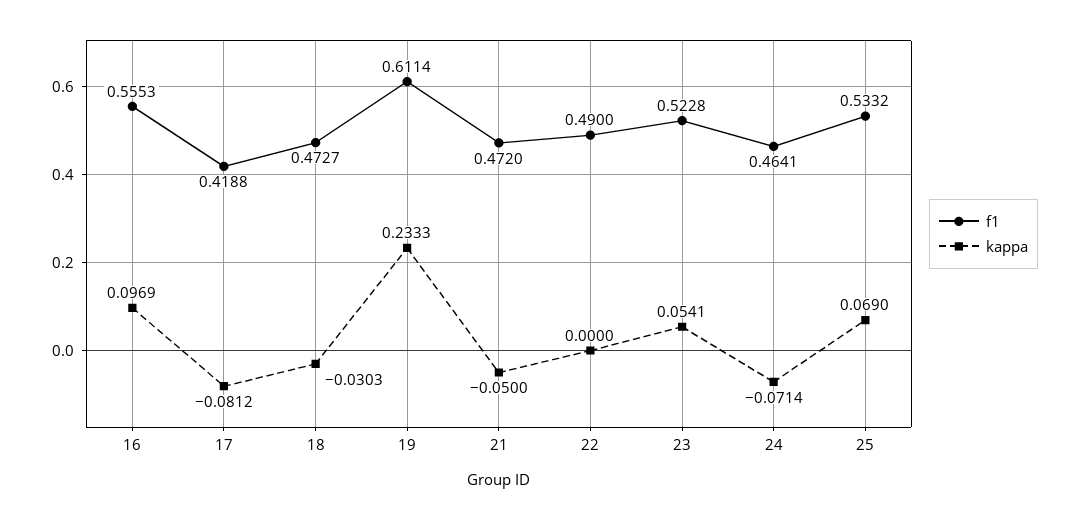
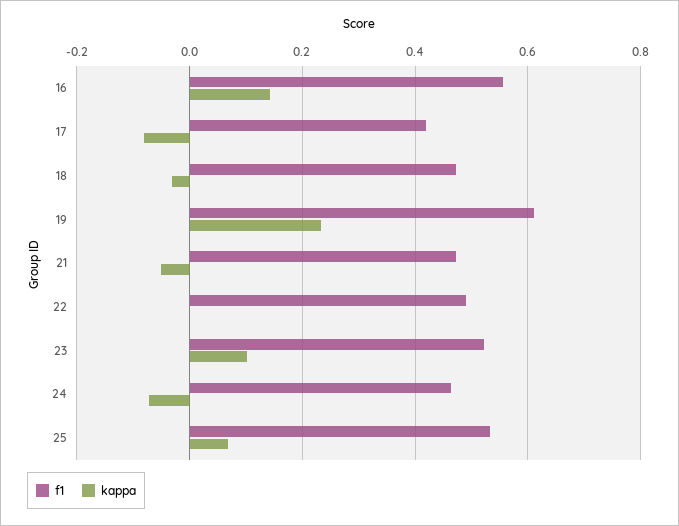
kappa, 16: 0.0969 -> 0.14
kappa, 23: 0.0541 -> 0.1

